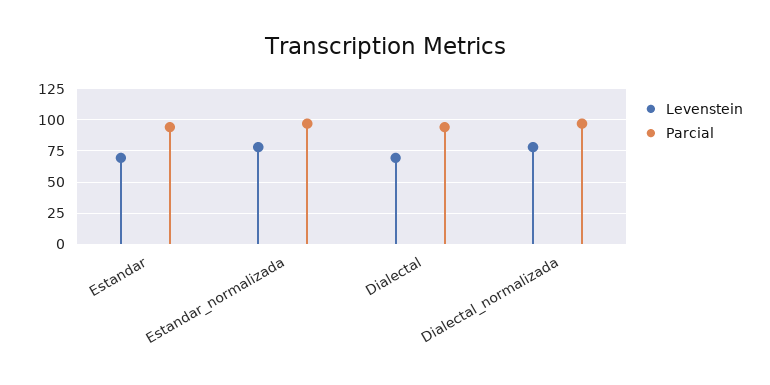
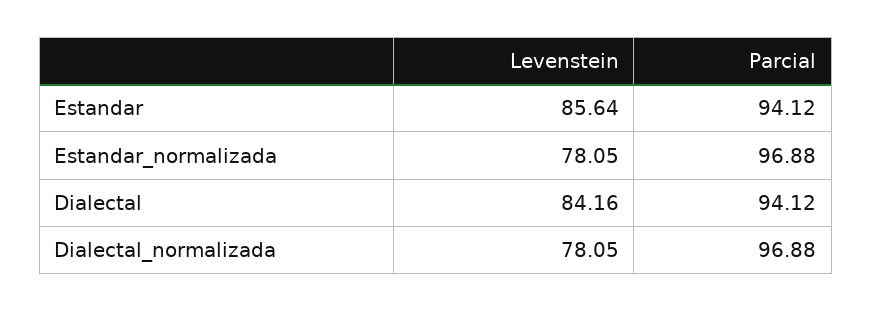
Levenstein, Estandar: 70 -> 85.64
Levenstein, Dialectal: 70 -> 84.16

